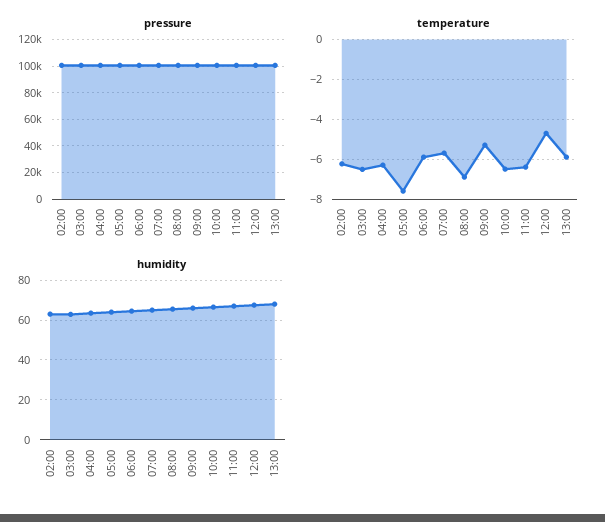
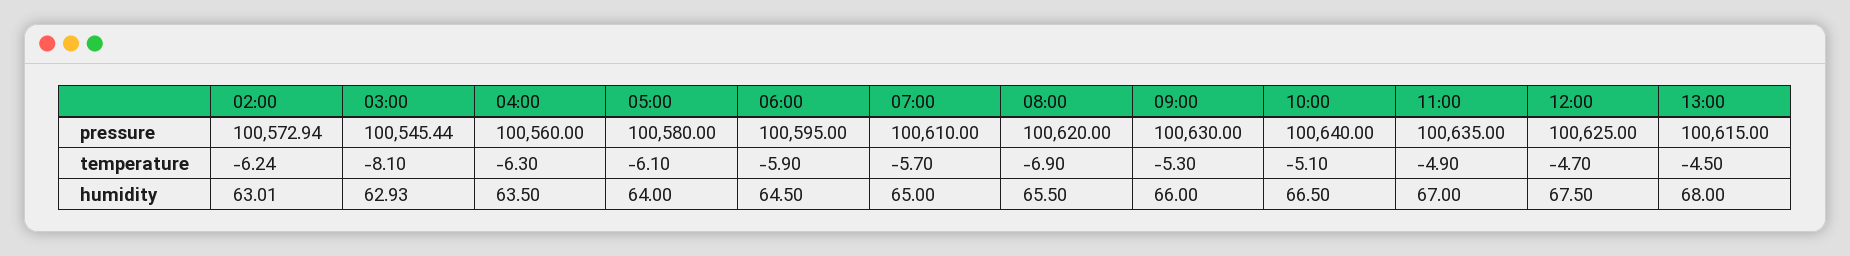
temperature, 03:00: -6.5 -> -8.1
temperature, 05:00: -7.5 -> -6.1
temperature, 10:00: -6.5 -> -5.1
temperature, 11:00: -6.5 -> -4.9
temperature, 13:00: -6 -> -4.5

